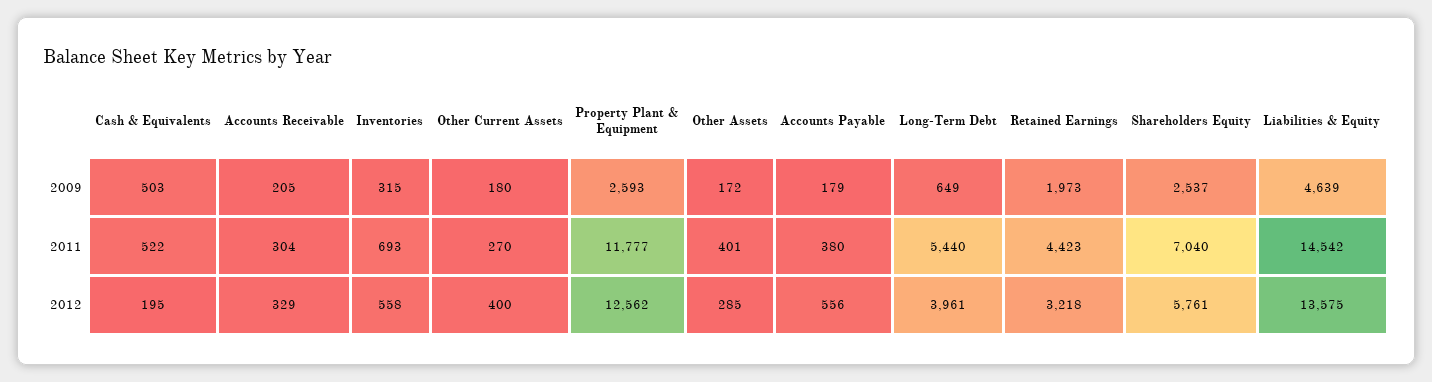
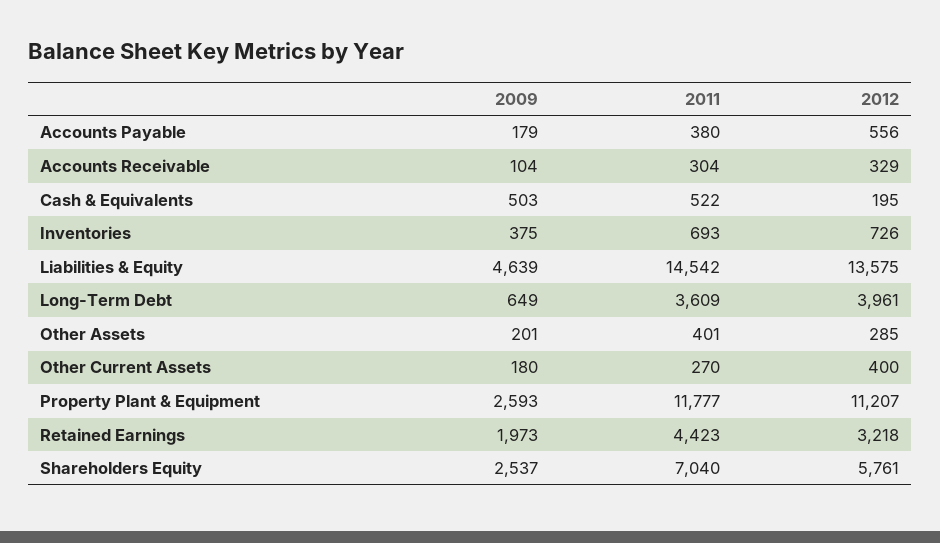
Accounts Receivable, 2009: 205 -> 104
Inventories, 2009: 315 -> 375
Other Assets, 2009: 172 -> 201
Long-Term Debt, 2011: 5440 -> 3609
Inventories, 2012: 558 -> 726
Property Plant & Equipment, 2012: 12562 -> 11207

